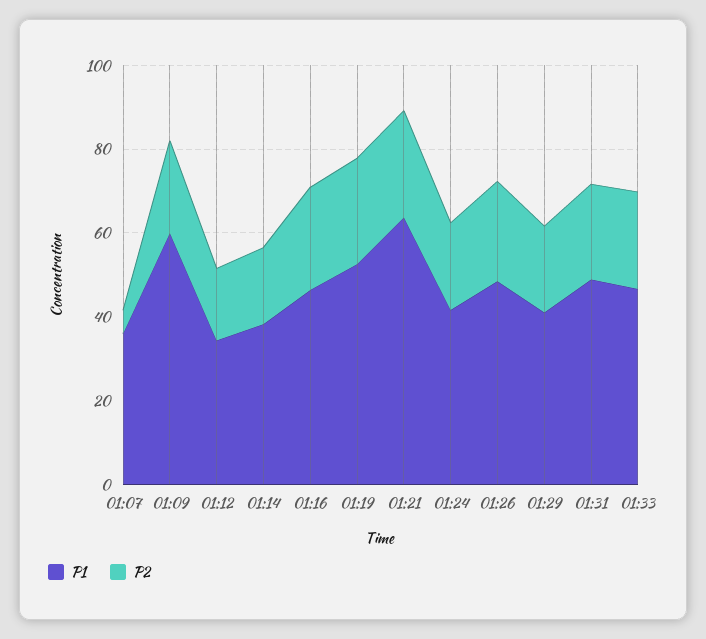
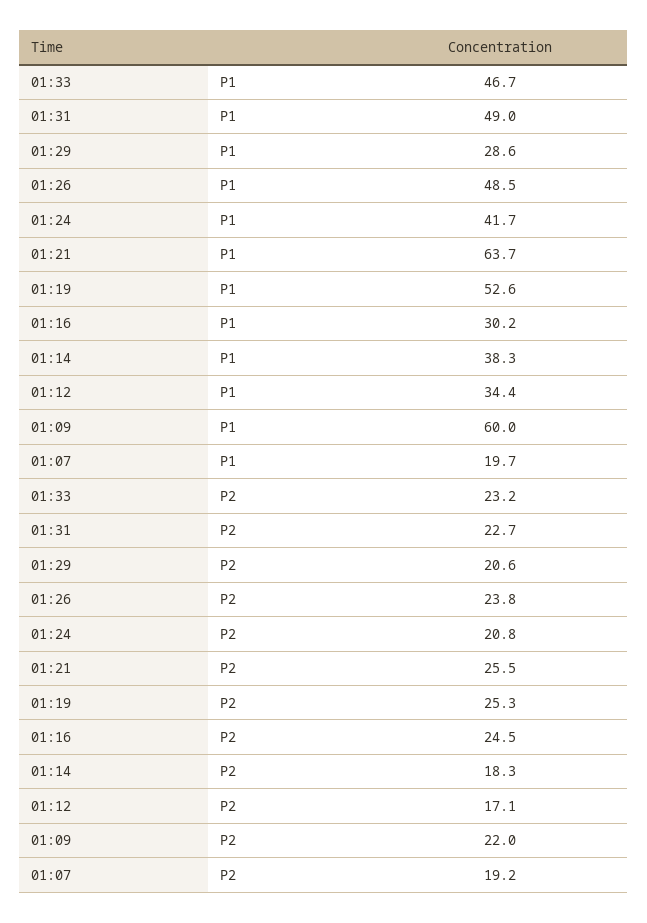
P1, 01:07: 35 -> 19.7
P2, 01:07: 5 -> 19.2
P1, 01:16: 45 -> 30.2
P1, 01:29: 40 -> 28.6

